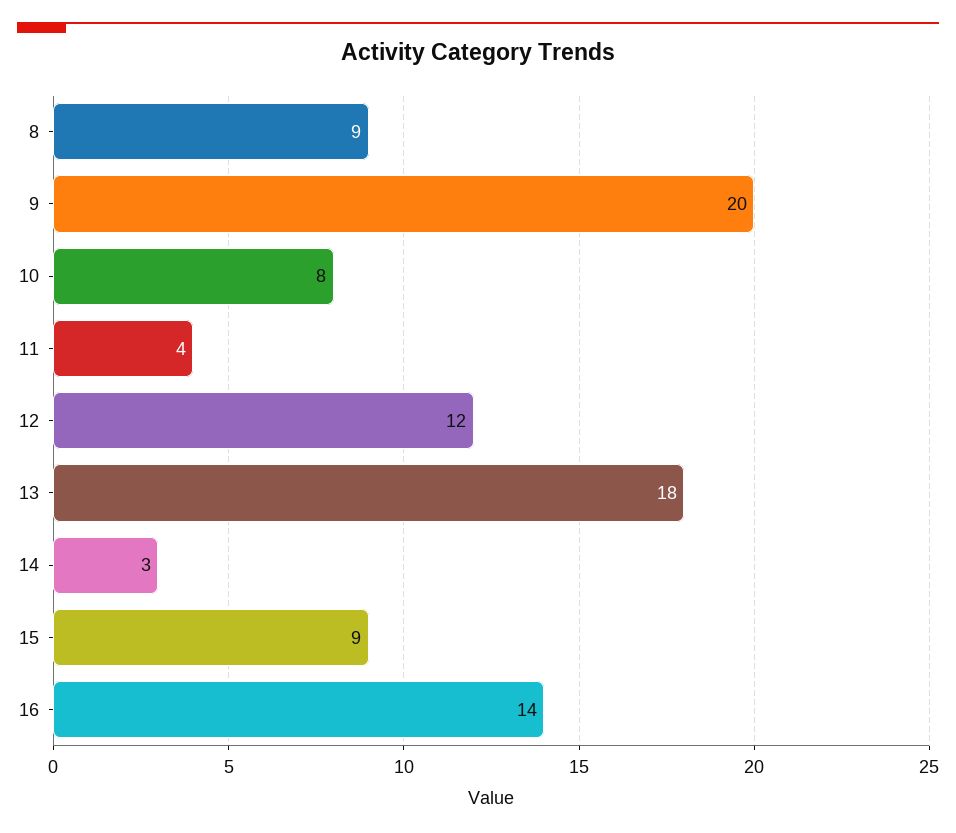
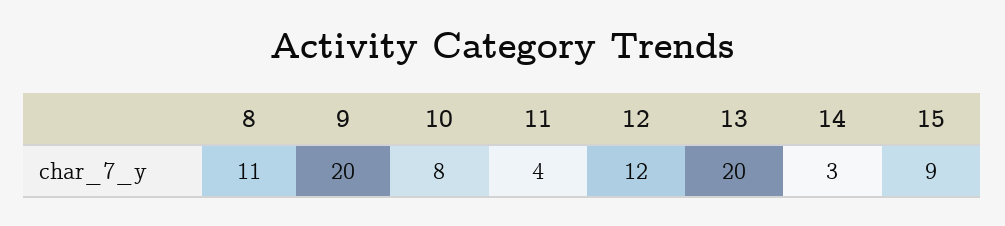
8: 9 -> 11
13: 18 -> 20
16: 14 -> none

